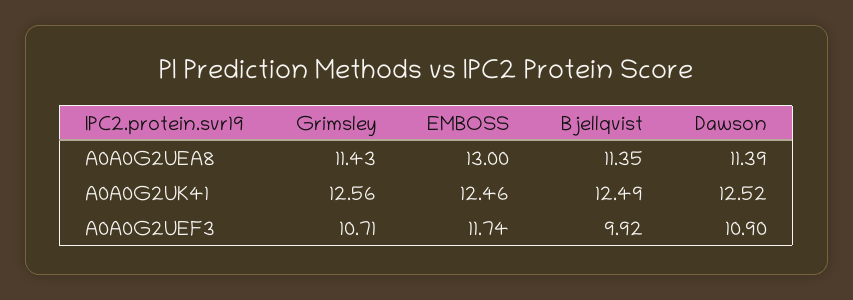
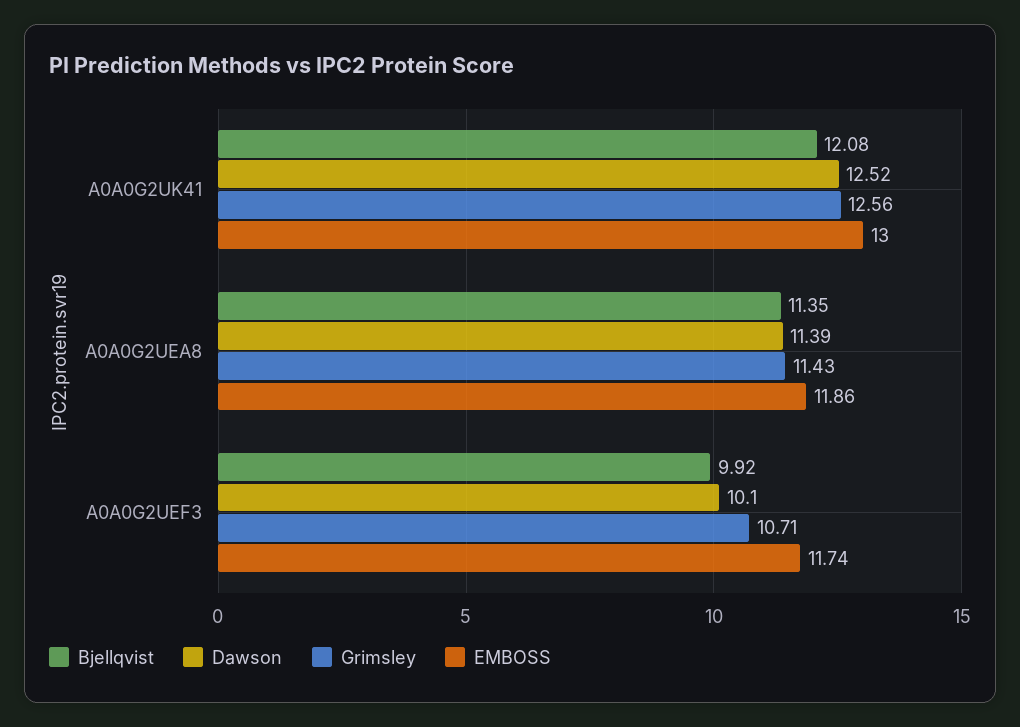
EMBOSS, A0A0G2UEA8: 13 -> 11.86
EMBOSS, A0A0G2UK41: 12.46 -> 13
Bjellqvist, A0A0G2UK41: 12.49 -> 12.08
Dawson, A0A0G2UEF3: 10.9 -> 10.1

